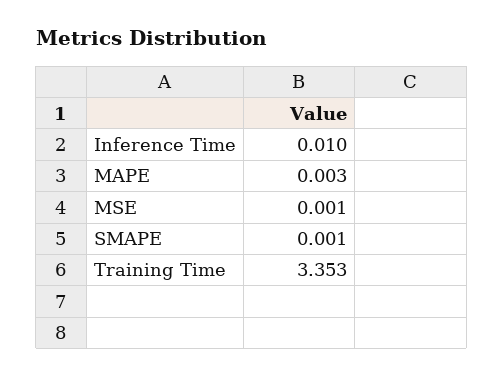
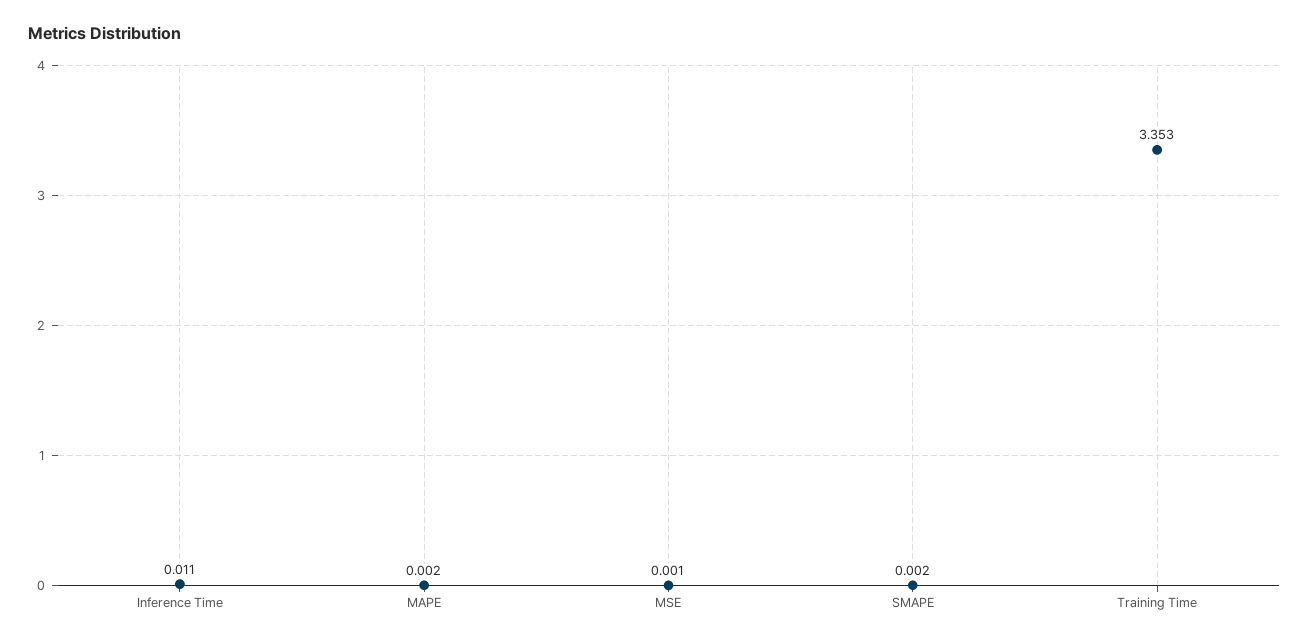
Inference Time: 0.01 -> 0.011
MAPE: 0.003 -> 0.002
SMAPE: 0.001 -> 0.002

